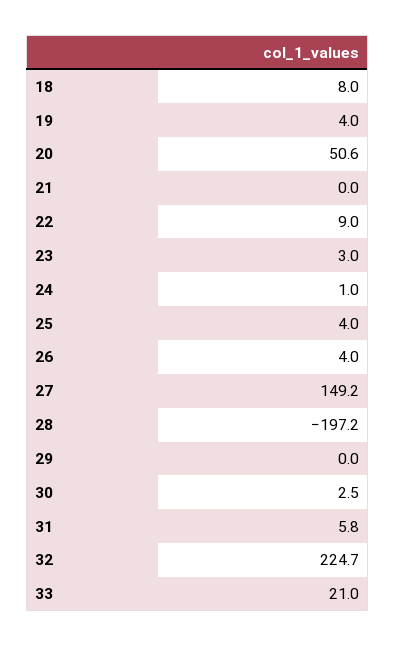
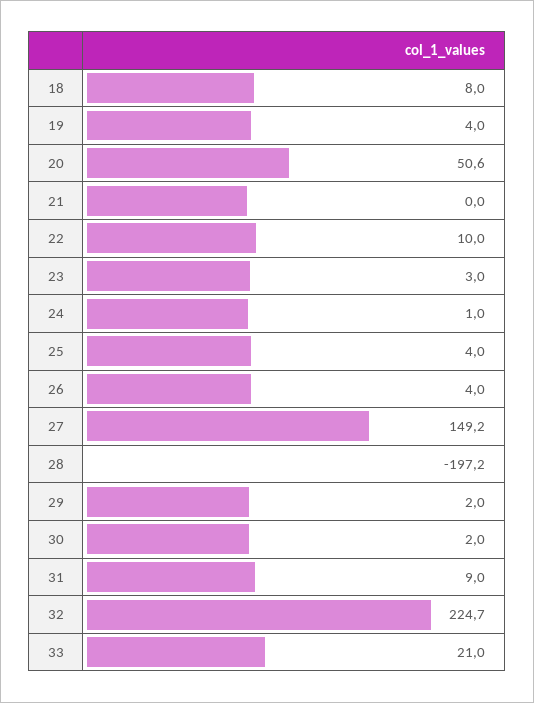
22: 9 -> 10
29: 0 -> 2
30: 2.5 -> 2
31: 5.8 -> 9

